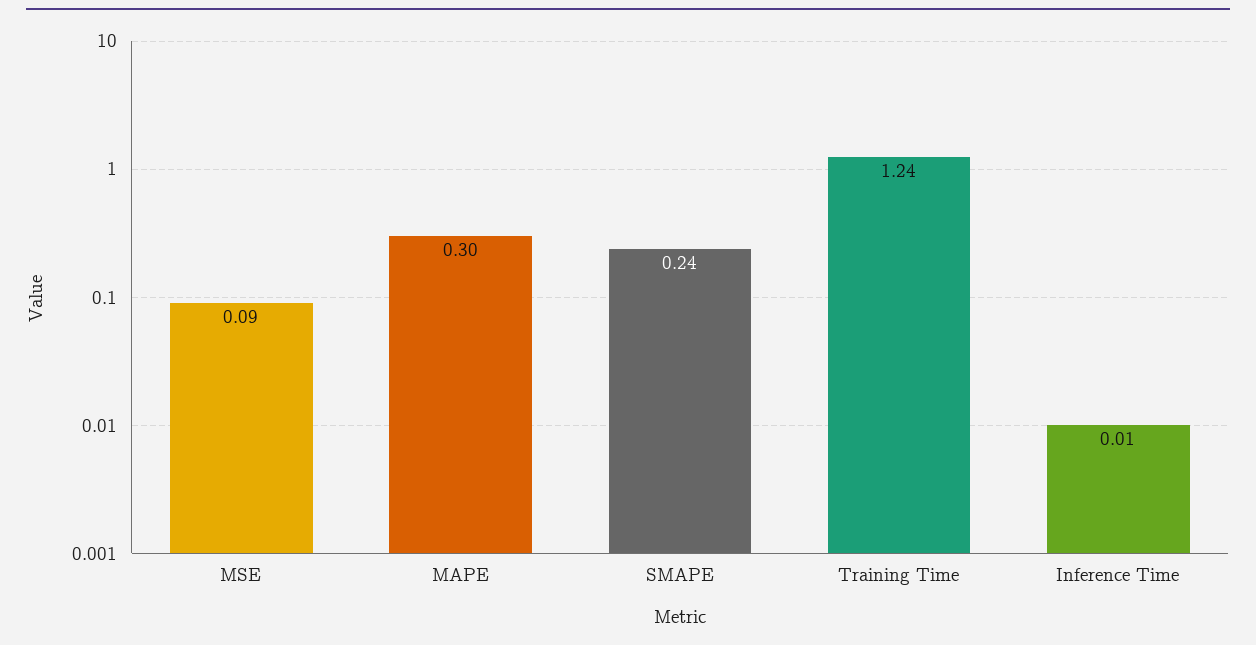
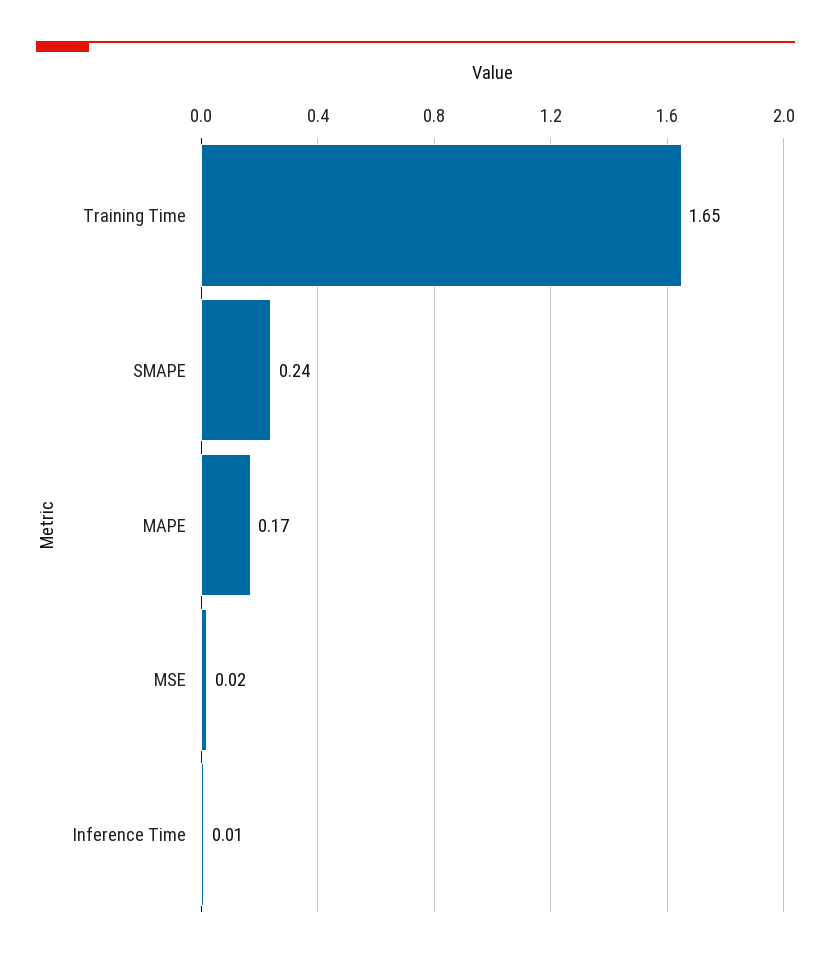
MSE: 0.09 -> 0.02
MAPE: 0.3 -> 0.17
Training Time: 1.24 -> 1.65

